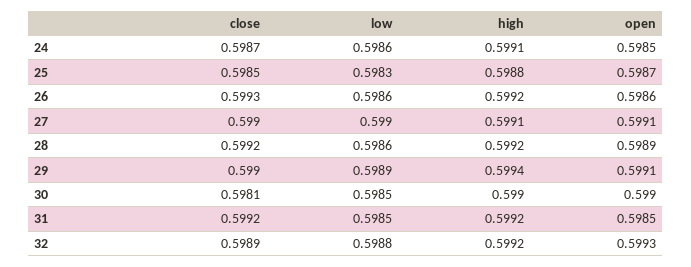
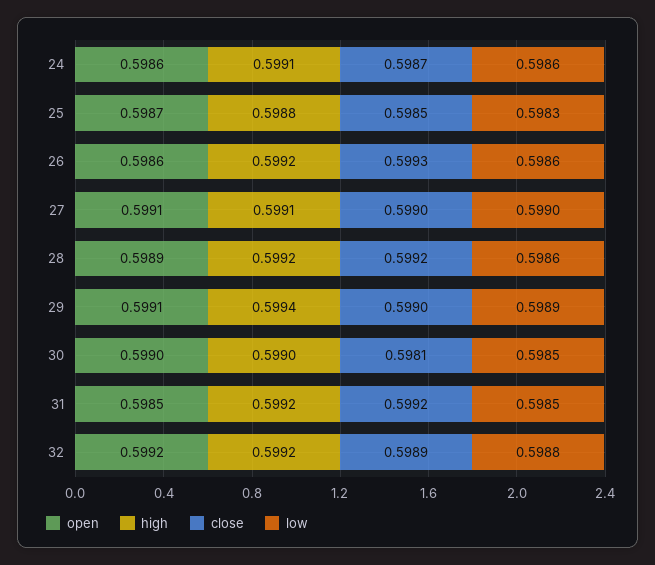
open, 24: 0.5985 -> 0.5986
open, 32: 0.5993 -> 0.5992

